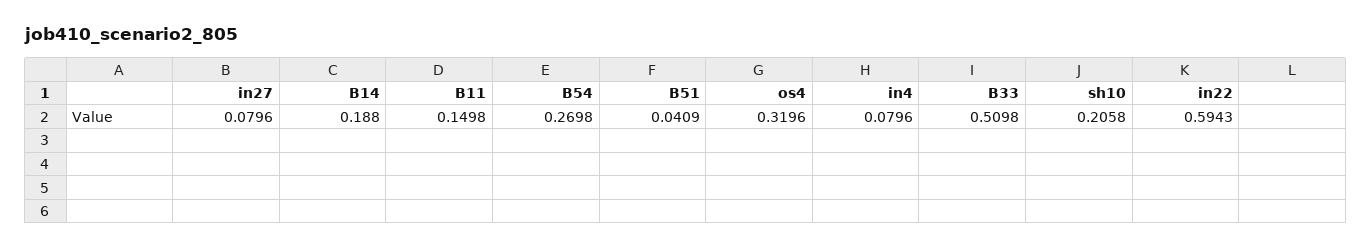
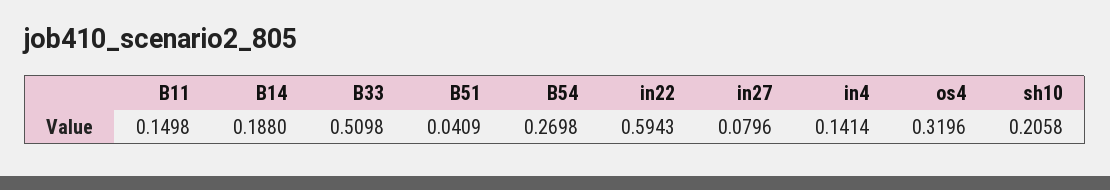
in4: 0.0796 -> 0.1414

